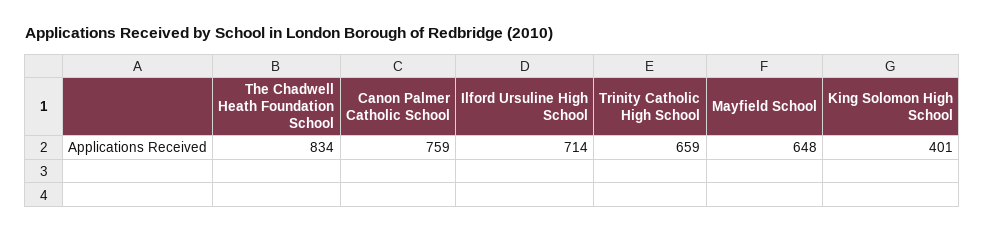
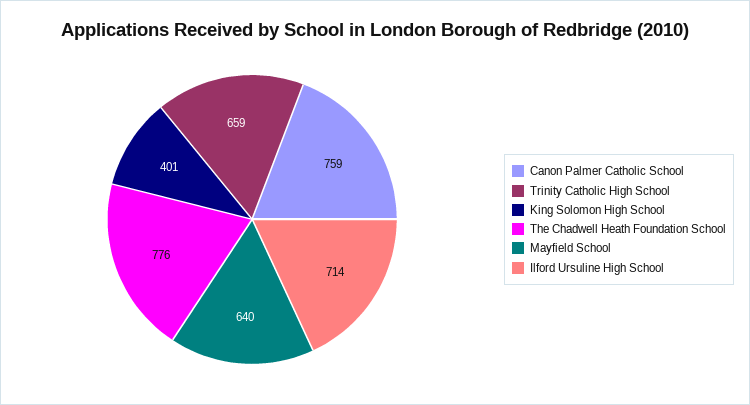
The Chadwell Heath Foundation School: 834 -> 776
Mayfield School: 648 -> 640

